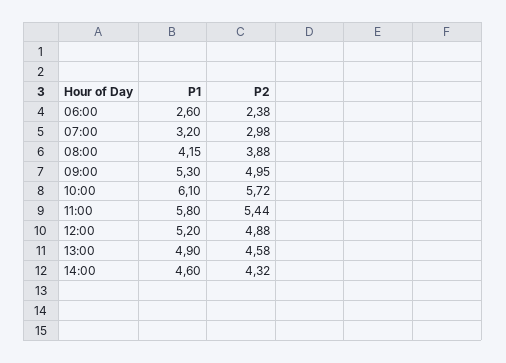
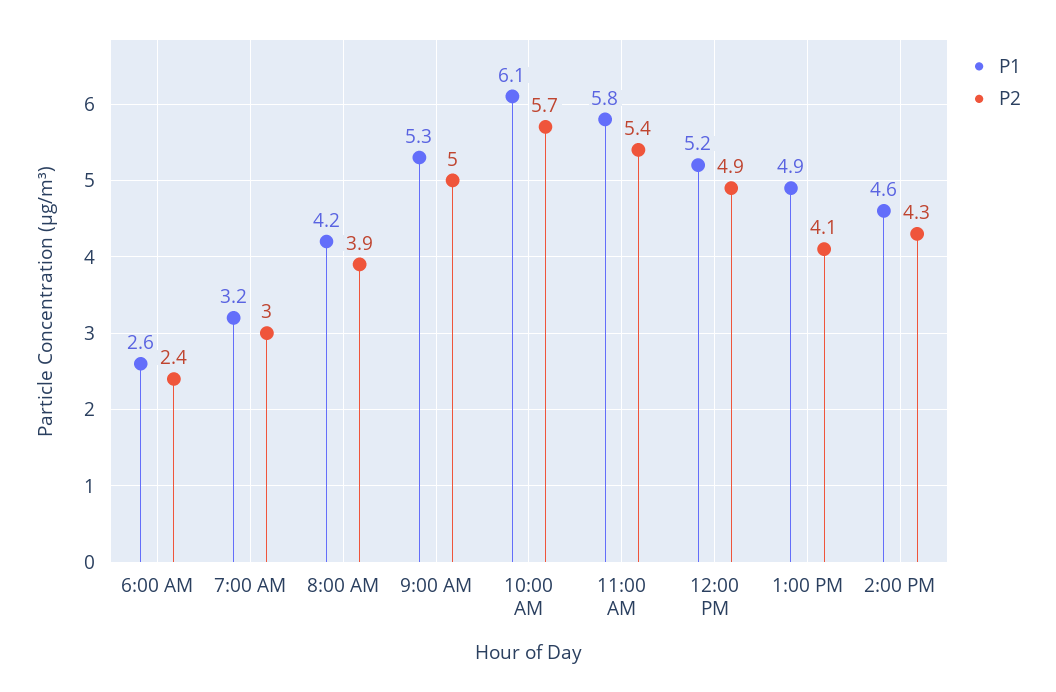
P2, 13:00: 4.58 -> 4.1

